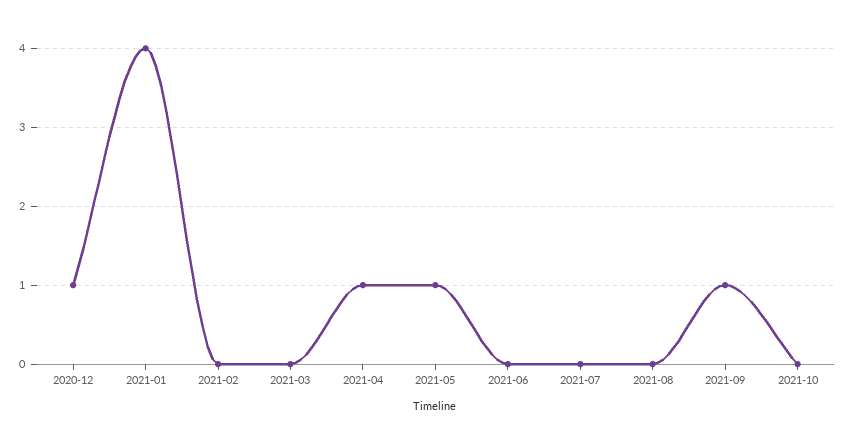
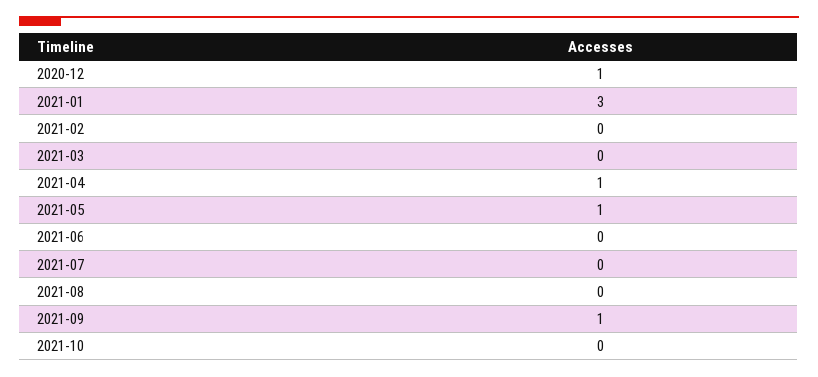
2021-01: 4 -> 3

